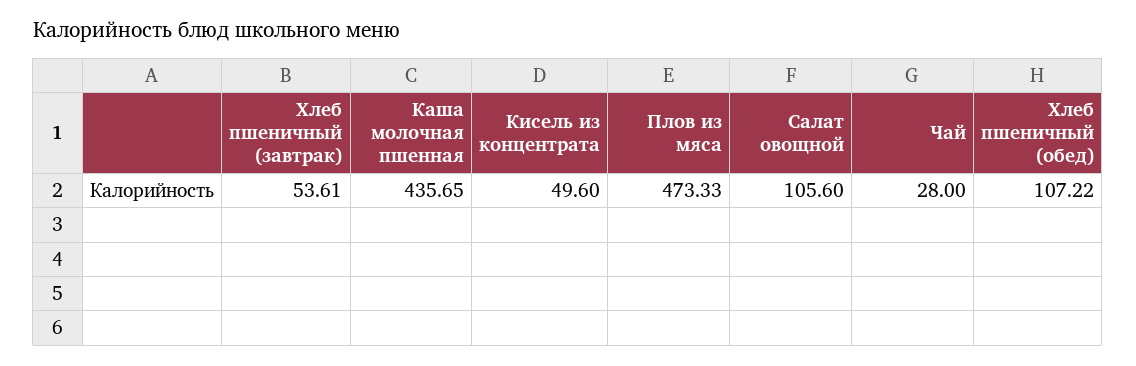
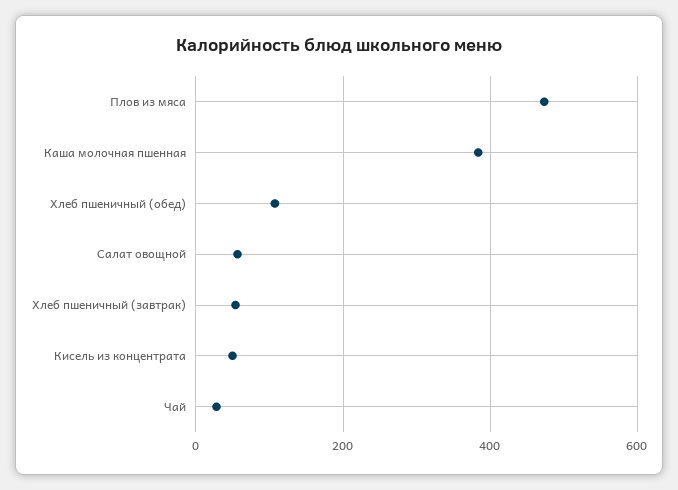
Каша молочная пшенная: 435.65 -> 380
Салат овощной: 105.6 -> 60

